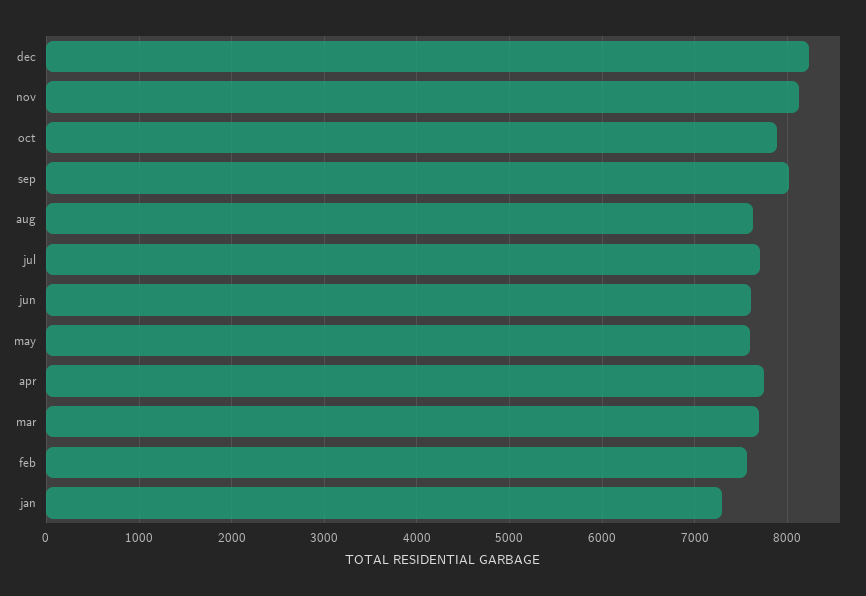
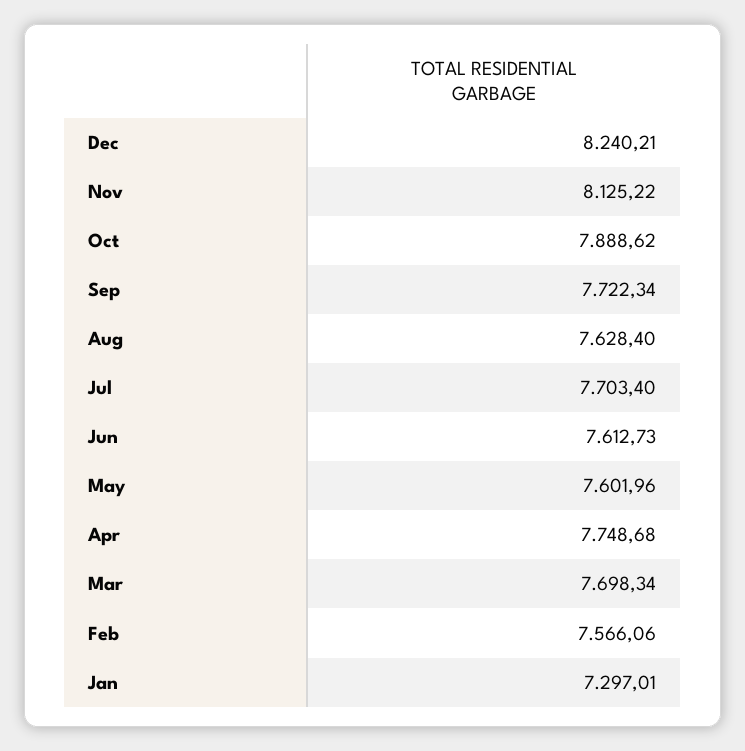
sep: 8000 -> 7722.34

